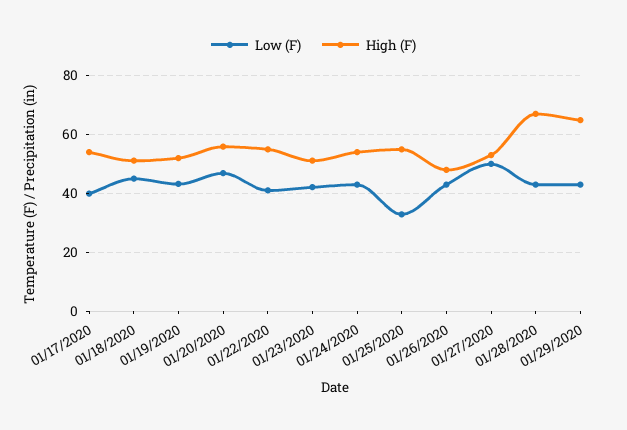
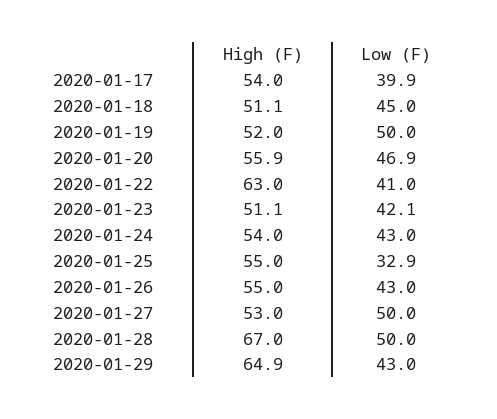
Low (F), 01/19/2020: 42.5 -> 50
High (F), 01/22/2020: 55 -> 63
High (F), 01/26/2020: 47.5 -> 55
Low (F), 01/28/2020: 42.5 -> 50

